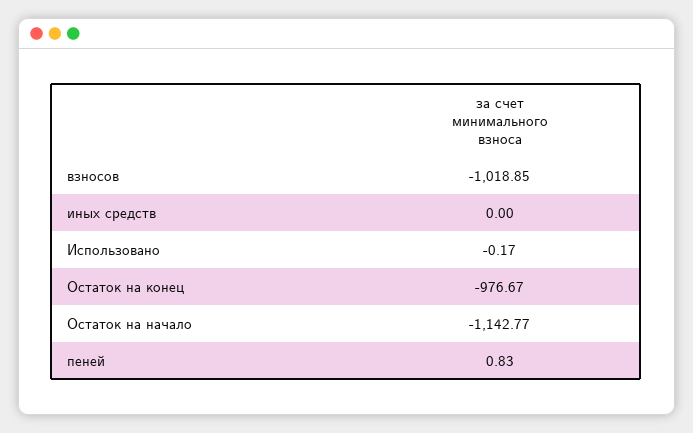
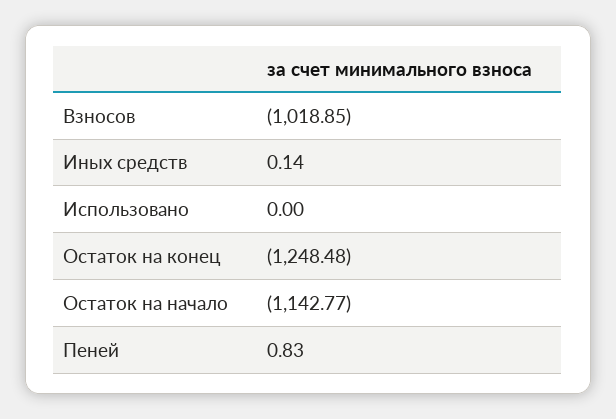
иных средств: 0 -> 0.14
Использовано: -0.17 -> 0
Остаток на конец: -976.67 -> -1248.48

